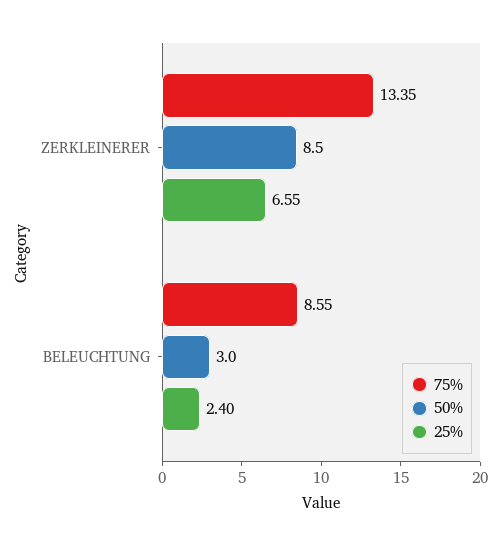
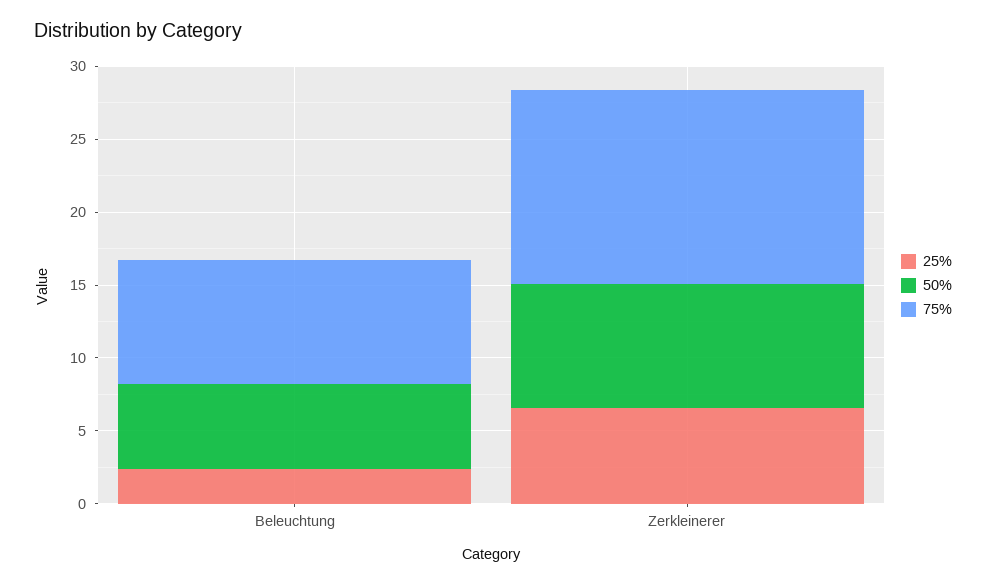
50%, BELEUCHTUNG: 3 -> 6

